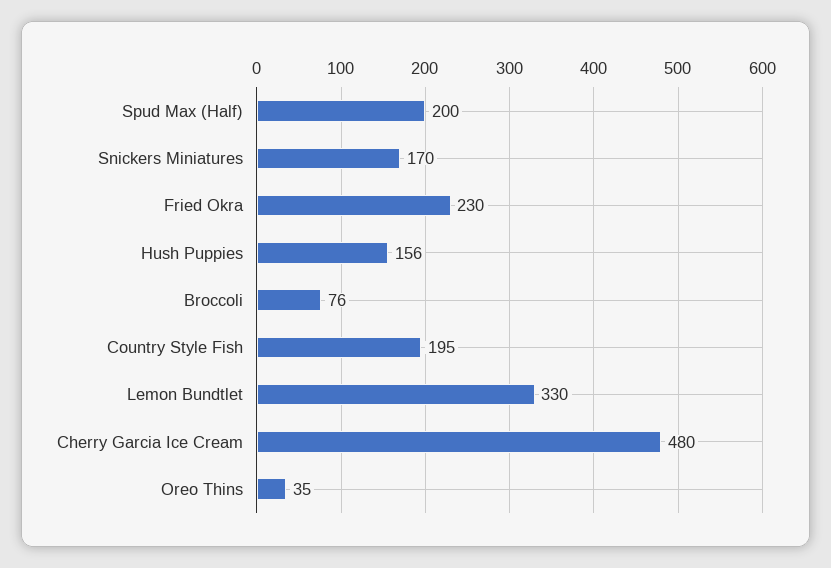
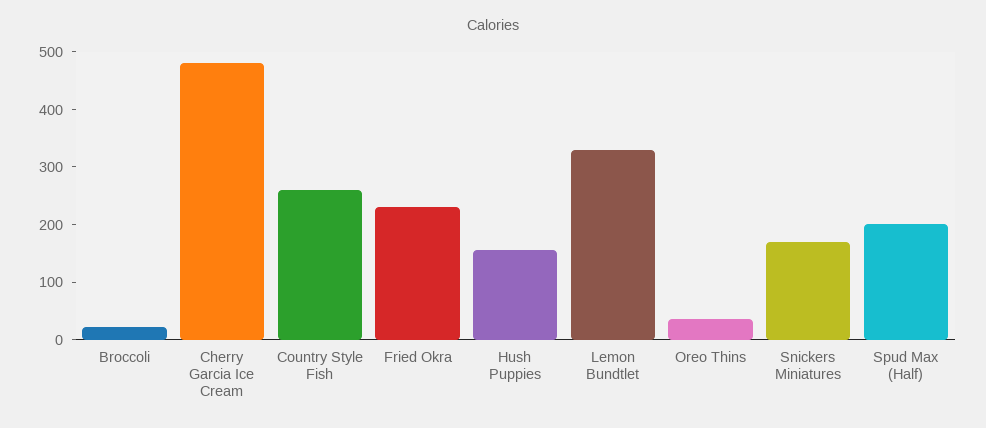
Broccoli: 76 -> 20
Country Style Fish: 195 -> 260

